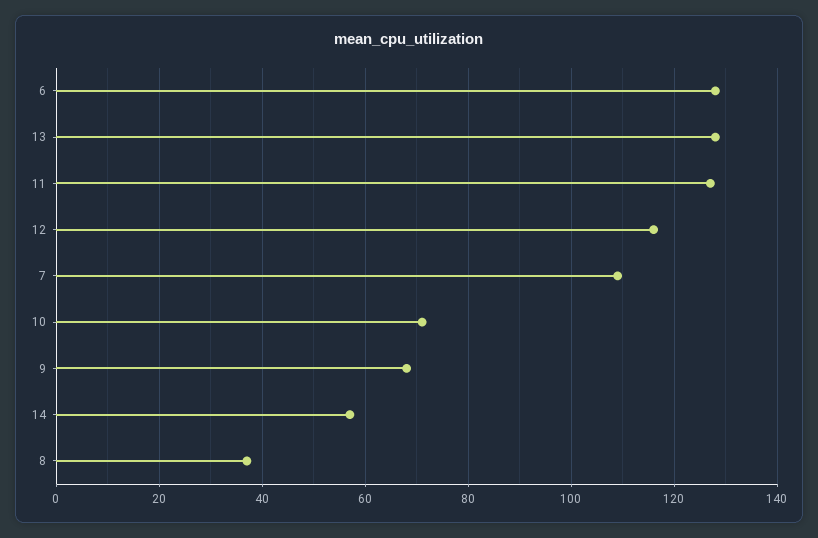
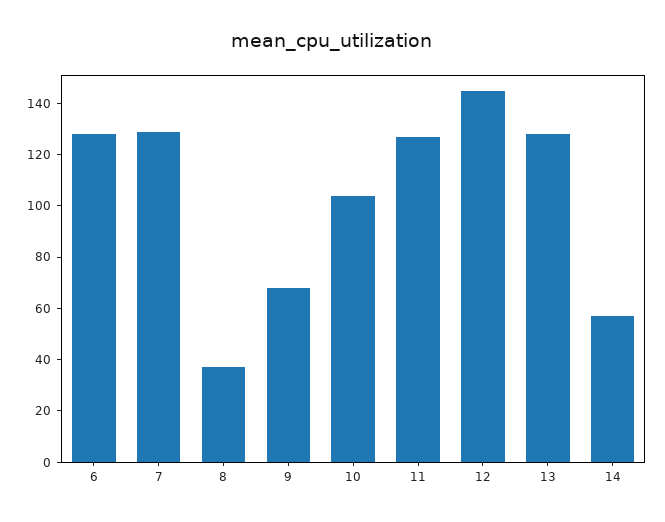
12: 115 -> 145
7: 110 -> 130
10: 70 -> 105

